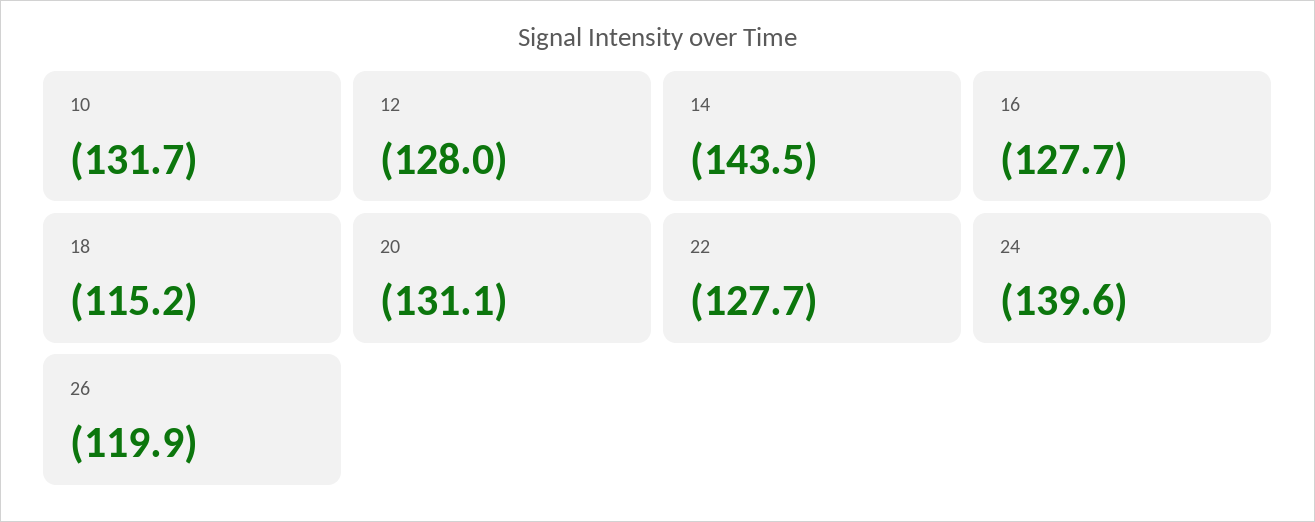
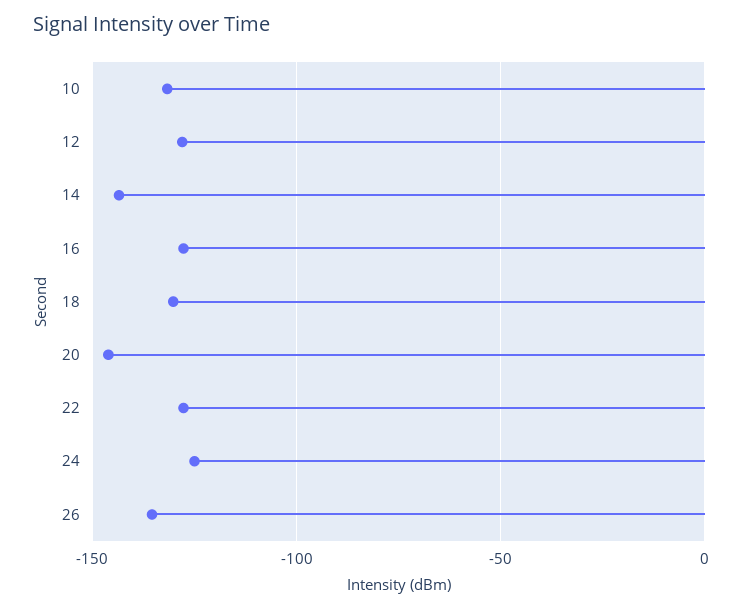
18: -115.2 -> -130
20: -131.1 -> -145
24: -139.6 -> -125
26: -119.9 -> -135

